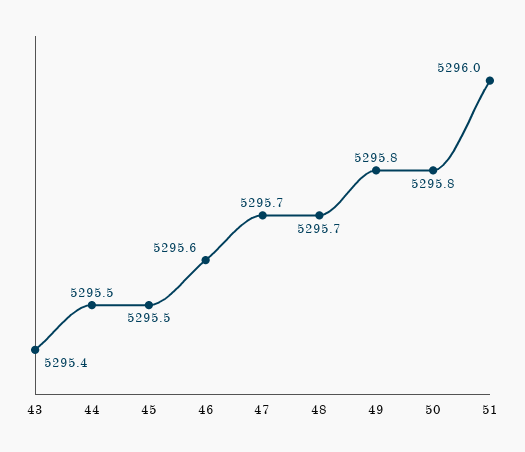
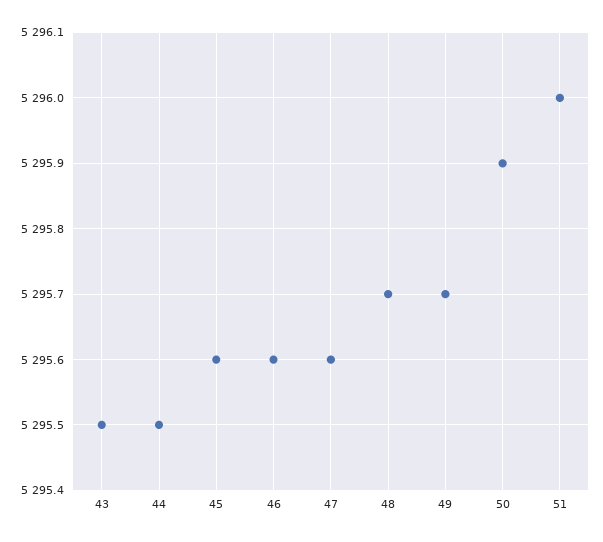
43: 5295.4 -> 5295.5
45: 5295.5 -> 5295.6
47: 5295.7 -> 5295.6
49: 5295.8 -> 5295.7
50: 5295.8 -> 5295.9

